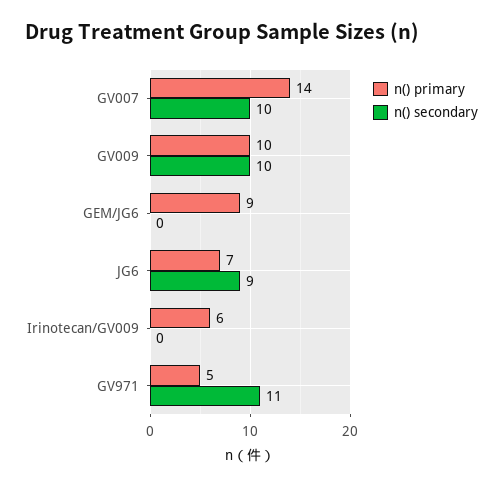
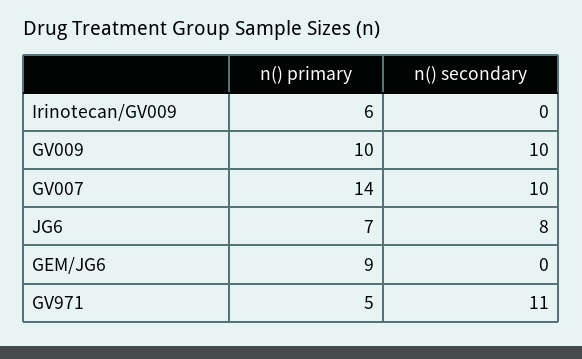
n() secondary, JG6: 9 -> 8

